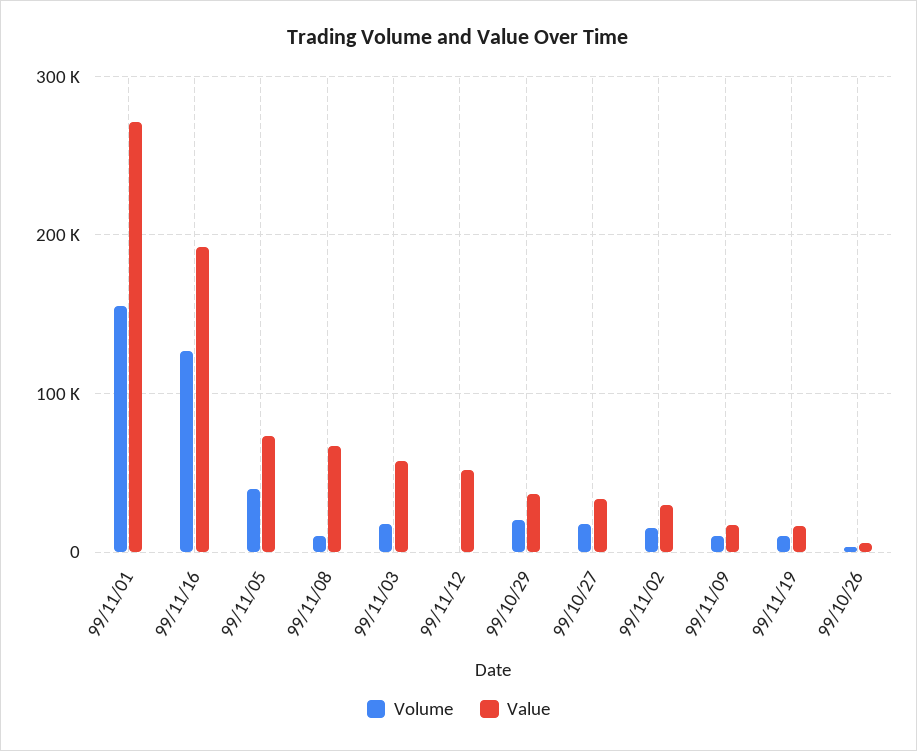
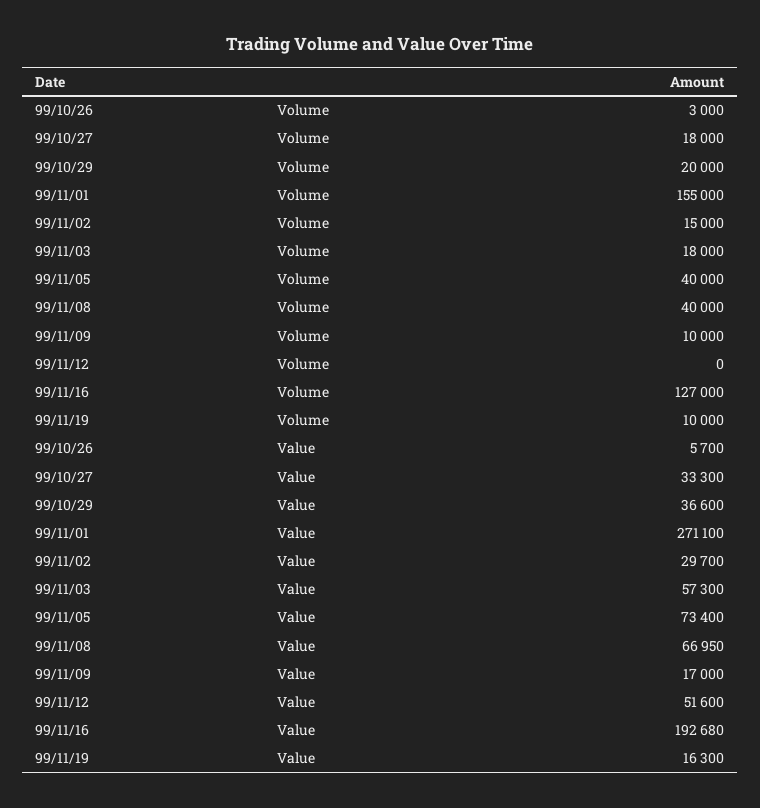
Volume, 99/11/08: 10000 -> 40000

